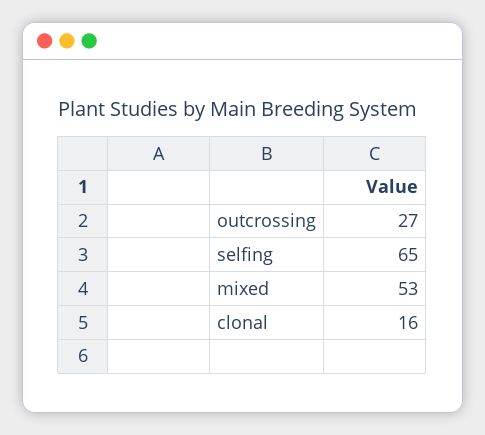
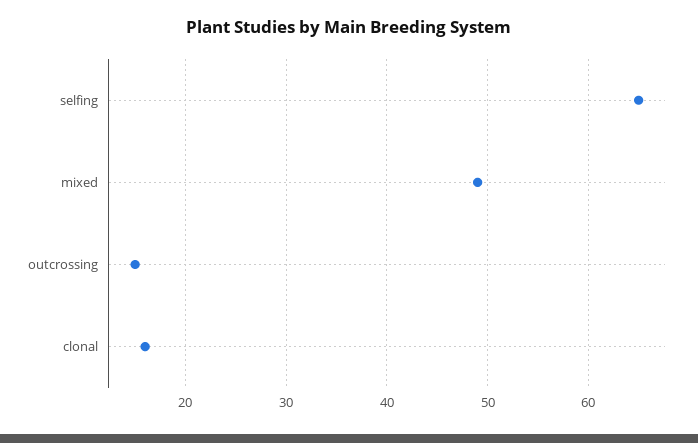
outcrossing: 27 -> 15
mixed: 53 -> 49

